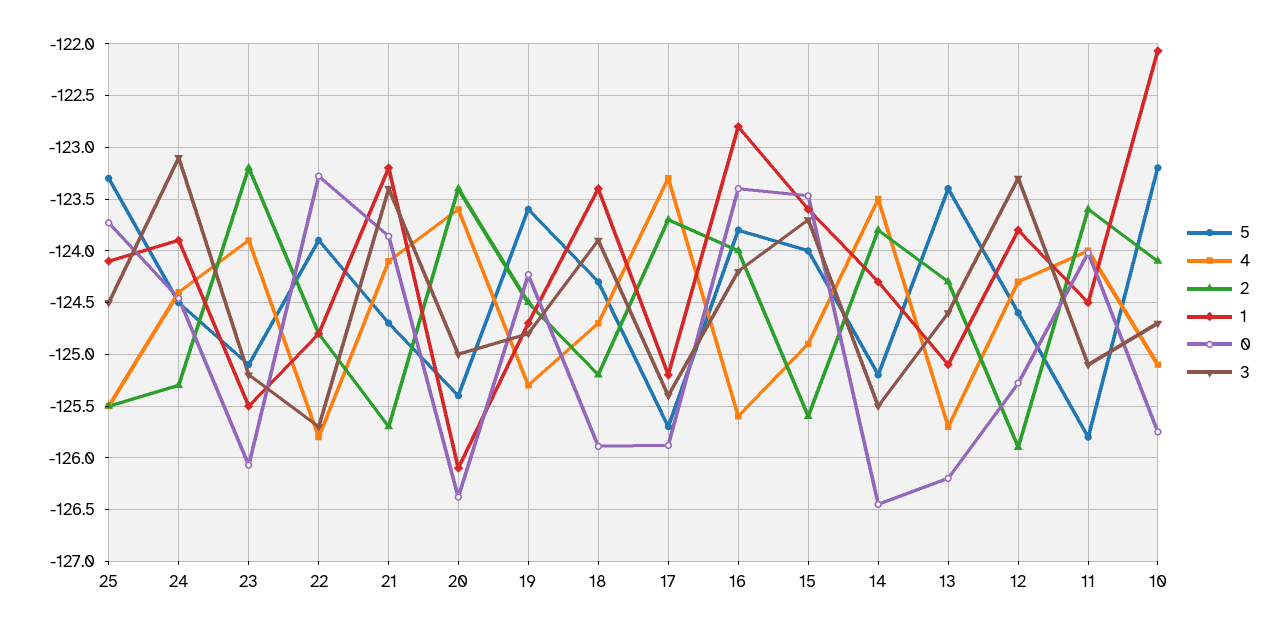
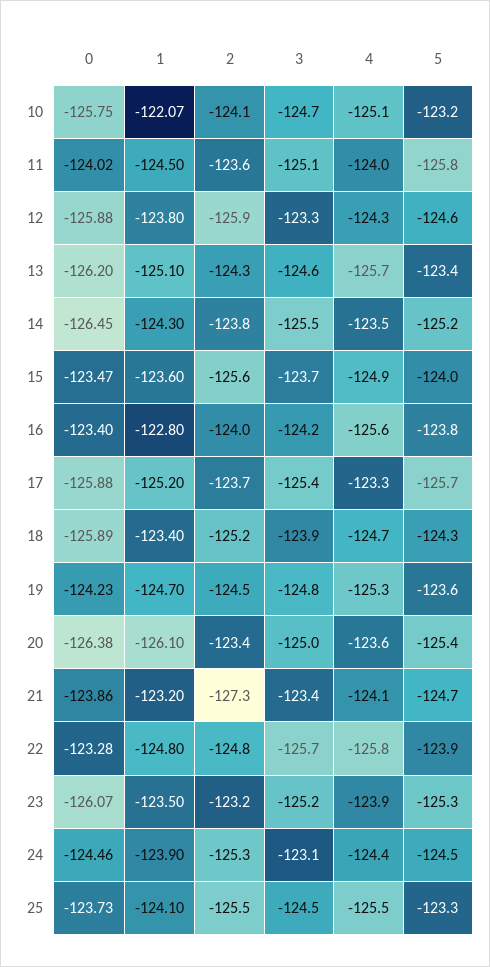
5, 23: -125.1 -> -125.3
1, 23: -125.5 -> -123.5
2, 21: -125.7 -> -127.3
0, 12: -125.3 -> -125.88

